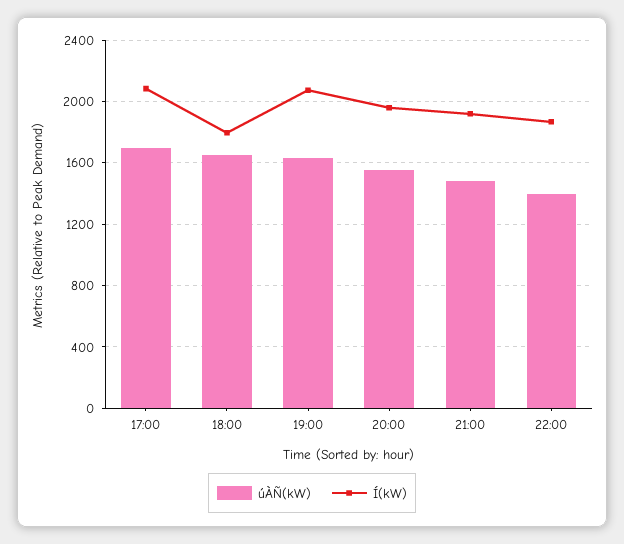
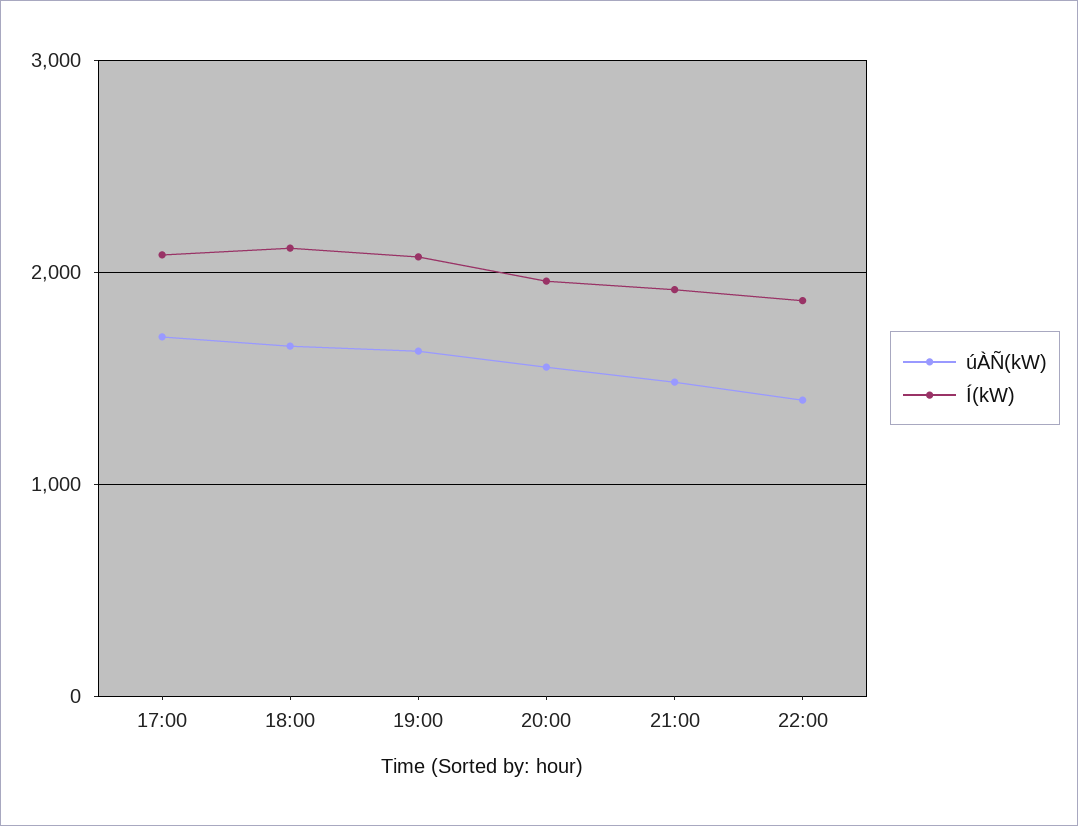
Í(kW), 18:00: 1800 -> 2100

